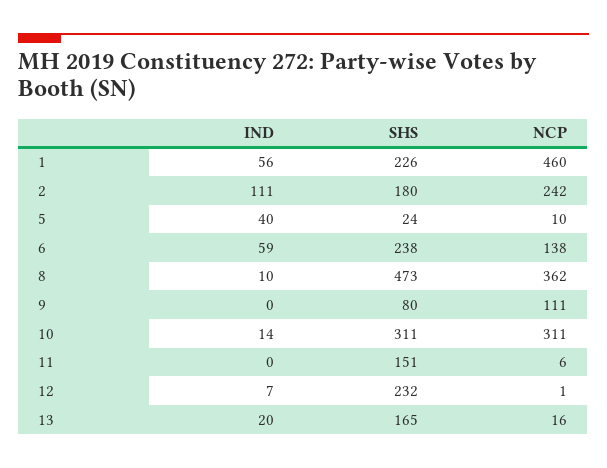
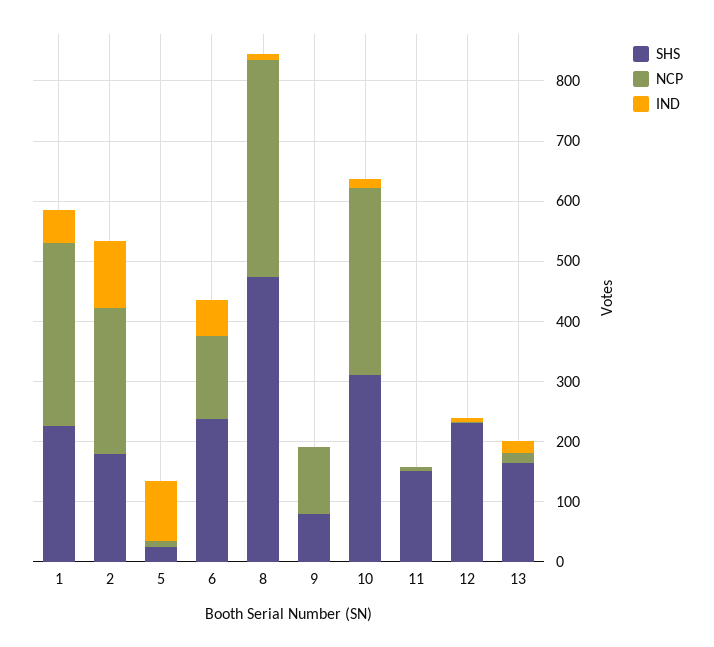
NCP, 1: 460 -> 300
IND, 5: 40 -> 100

